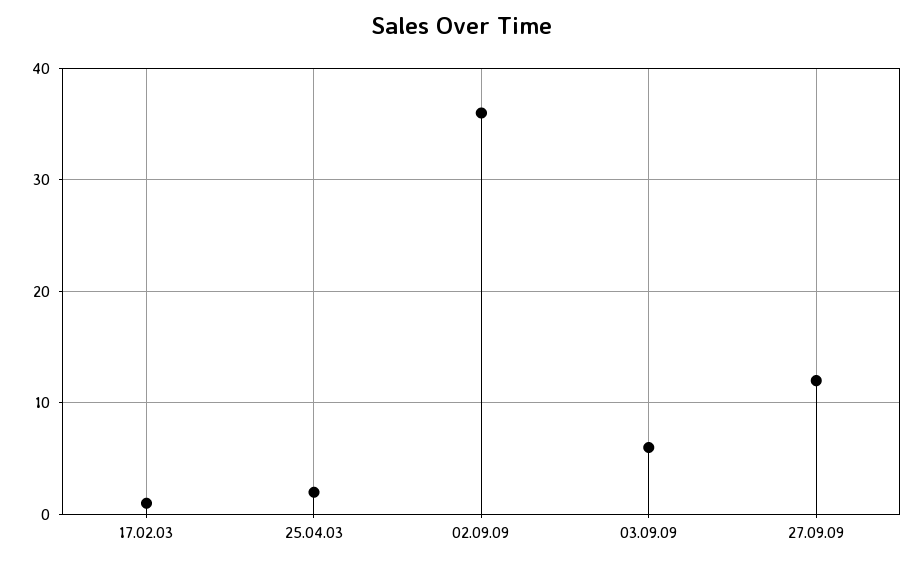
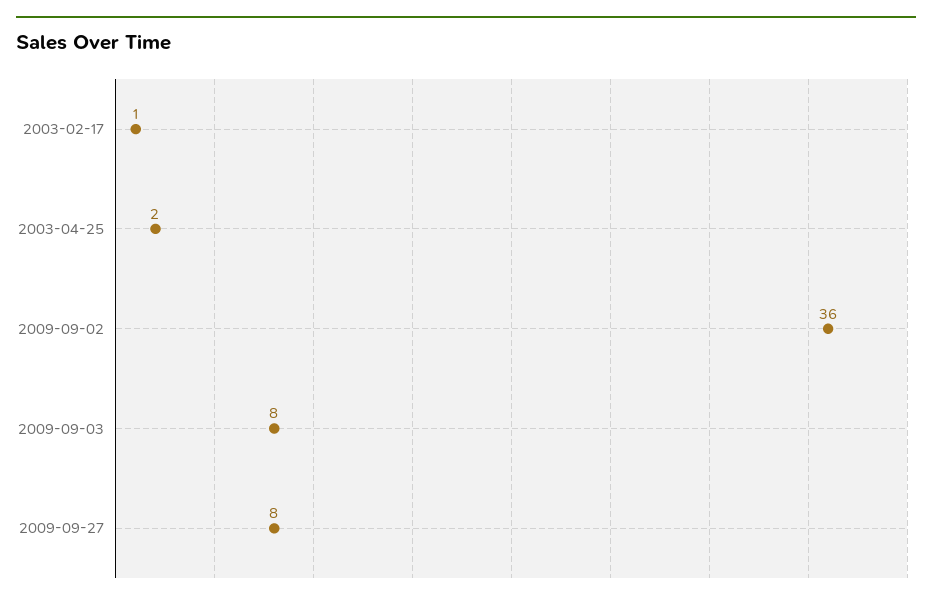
03.09.09: 6 -> 8
27.09.09: 12 -> 8

